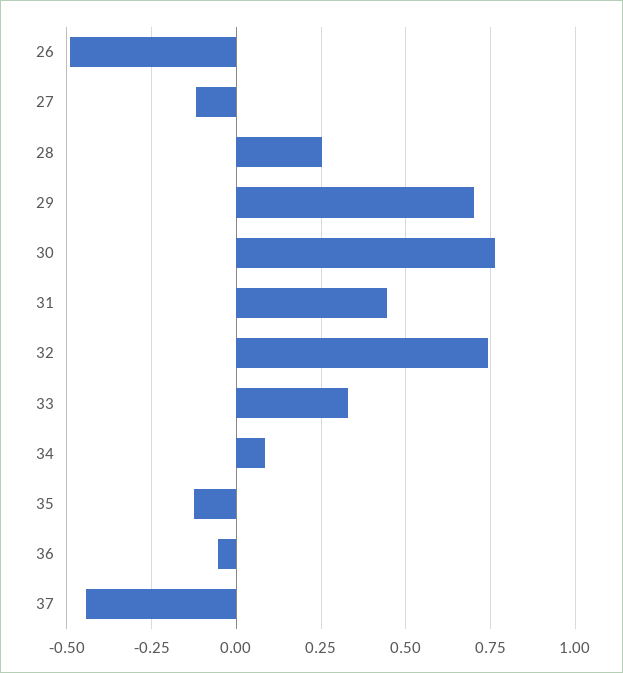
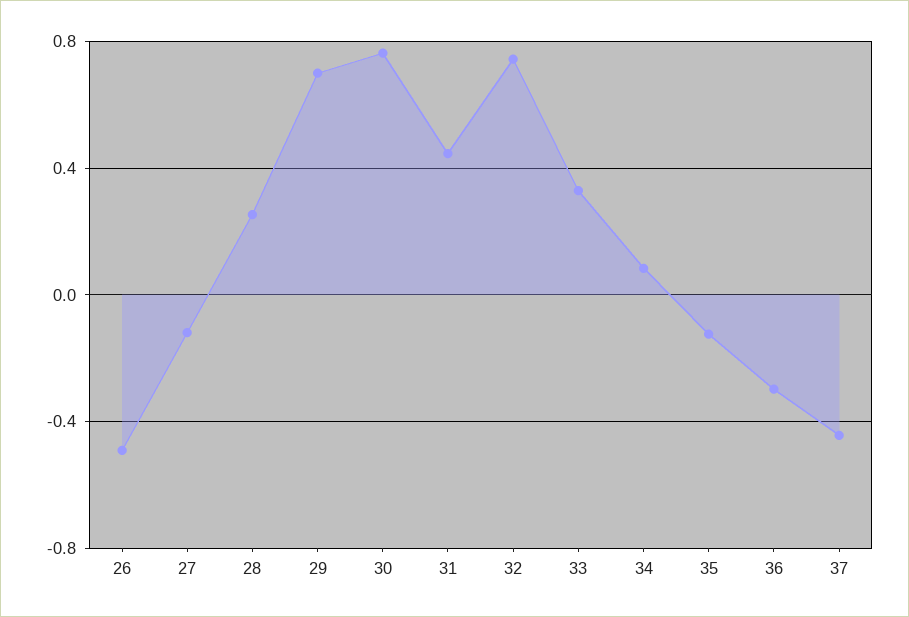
36: -0.05 -> -0.3

